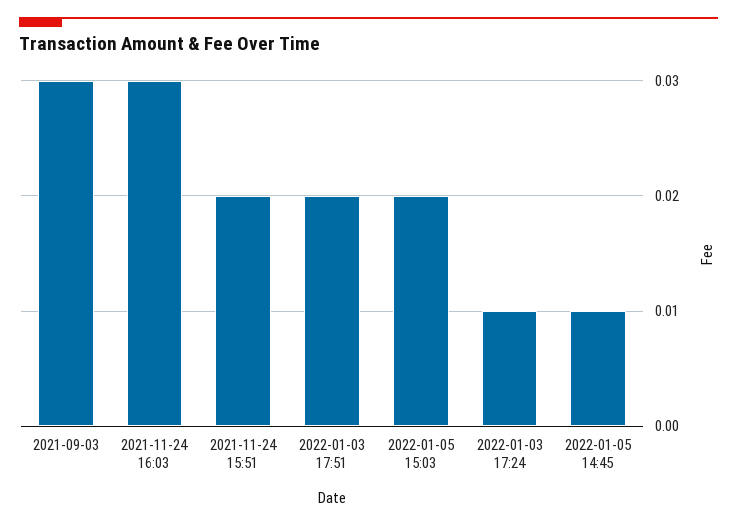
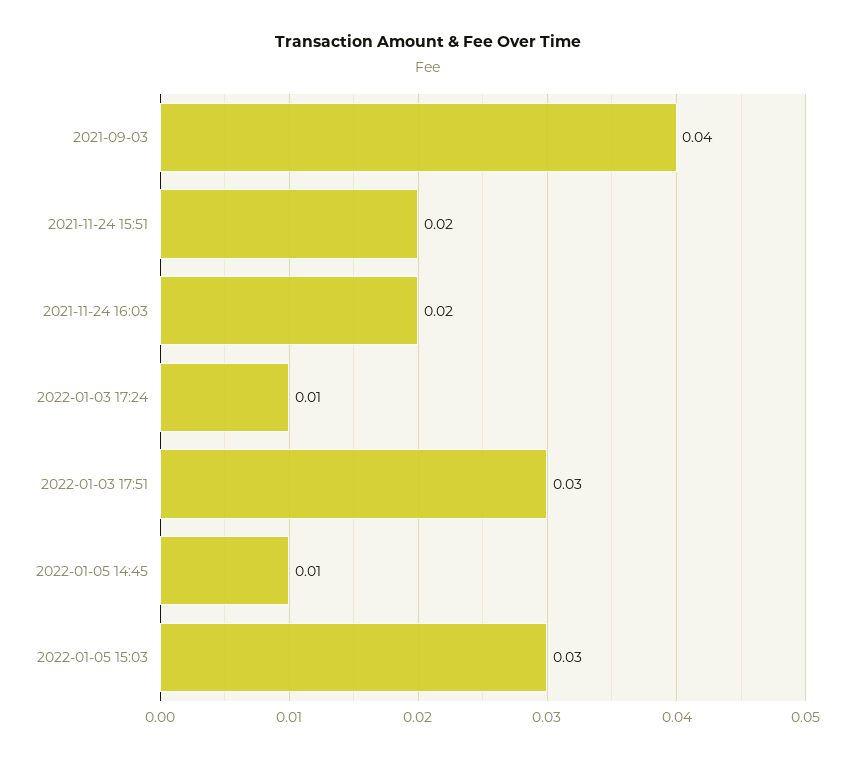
2021-09-03: 0.03 -> 0.04
2021-11-24 16:03: 0.03 -> 0.02
2022-01-03 17:51: 0.02 -> 0.03
2022-01-05 15:03: 0.02 -> 0.03

